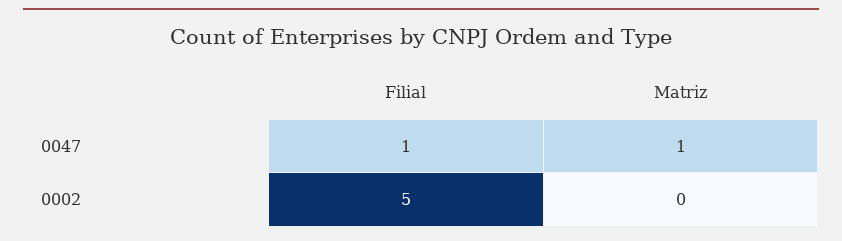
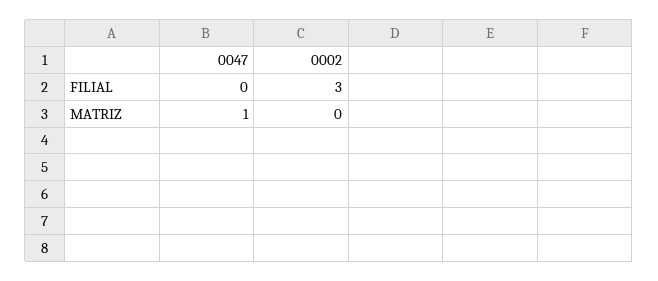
Filial, 0047: 1 -> 0
Filial, 0002: 5 -> 3

